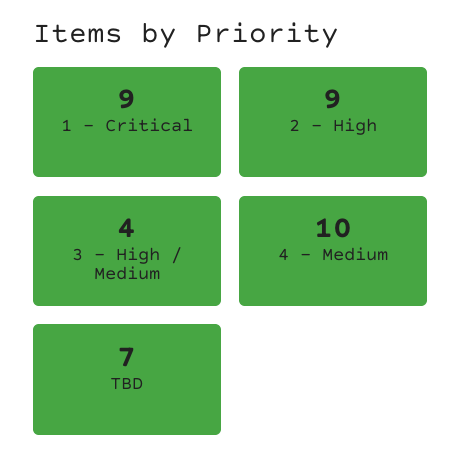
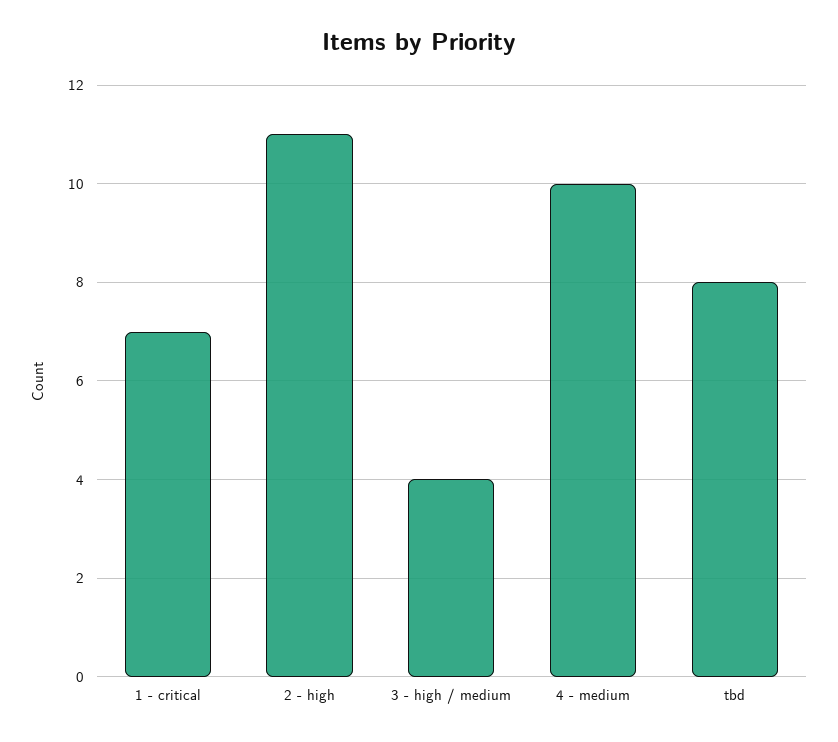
1 - Critical: 9 -> 7
2 - High: 9 -> 11
TBD: 7 -> 8

